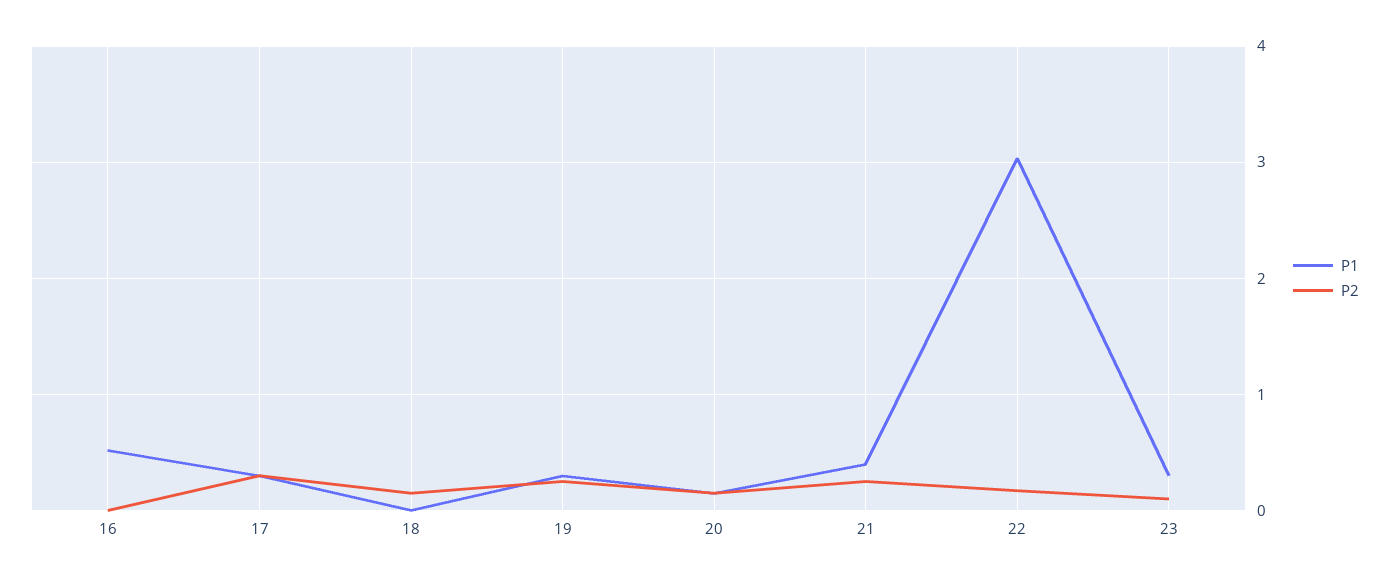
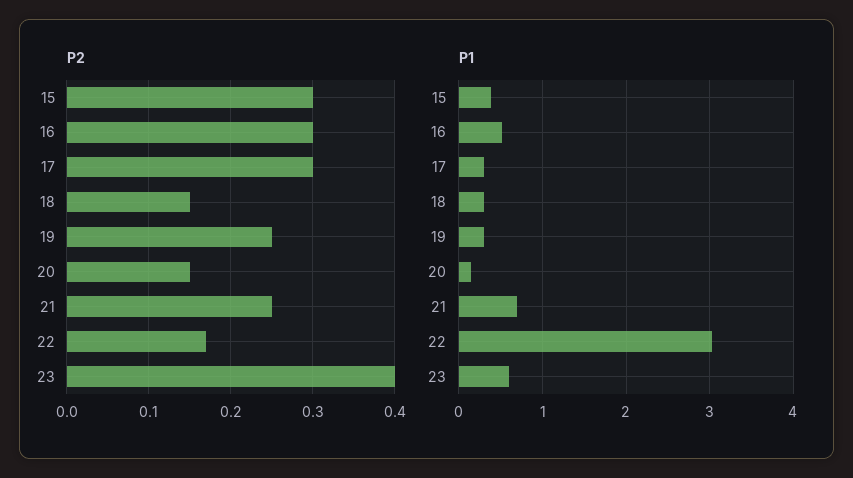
P2, 16: 0 -> 0.3
P1, 18: 0 -> 0.3
P1, 21: 0.4 -> 0.7
P1, 23: 0.3 -> 0.6
P2, 23: 0.1 -> 0.4
P2, 15: none -> 0.3
P1, 15: none -> 0.4

